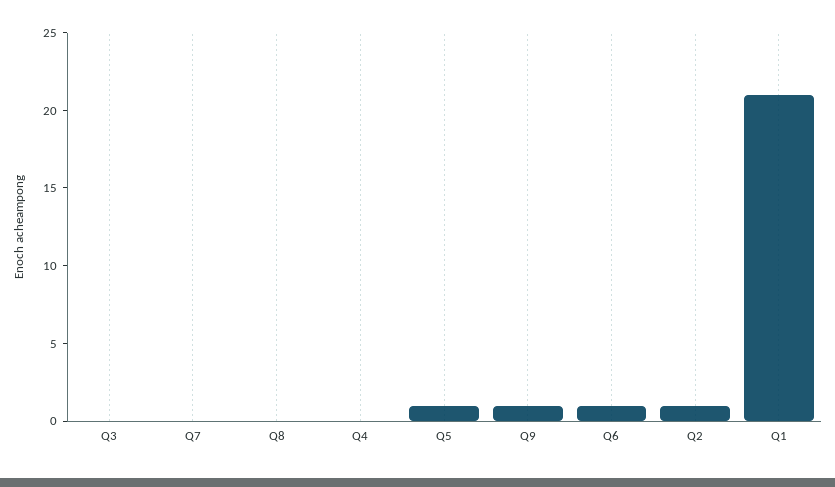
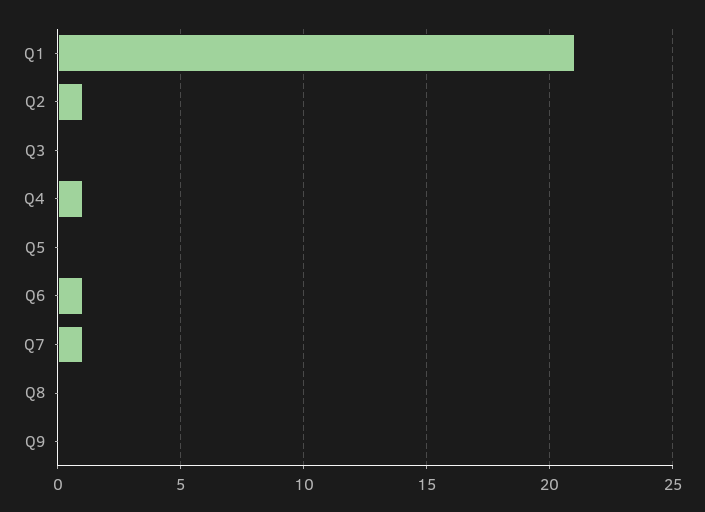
Q7: 0 -> 1
Q4: 0 -> 1
Q5: 1 -> 0
Q9: 1 -> 0

